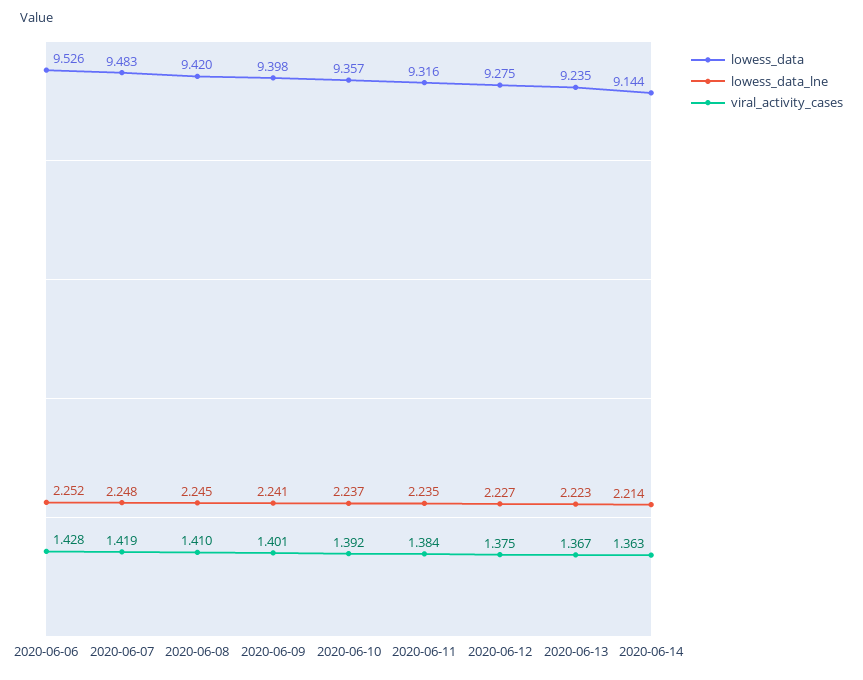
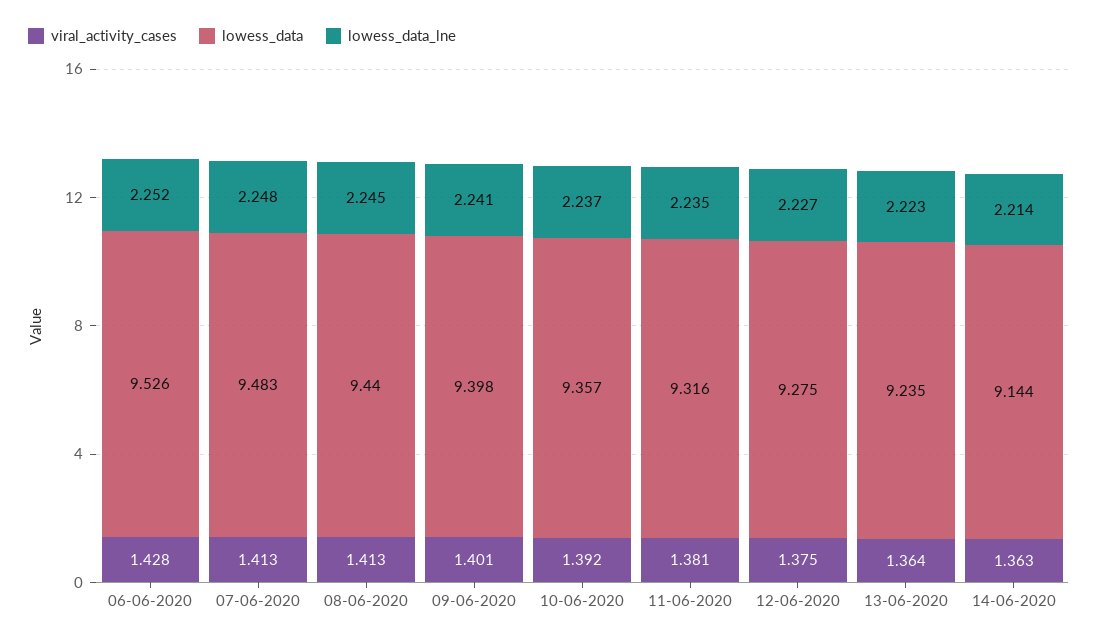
viral_activity_cases, 2020-06-07: 1.419 -> 1.413
lowess_data, 2020-06-08: 9.42 -> 9.44
viral_activity_cases, 2020-06-08: 1.41 -> 1.413
viral_activity_cases, 2020-06-11: 1.384 -> 1.381
viral_activity_cases, 2020-06-13: 1.367 -> 1.364

